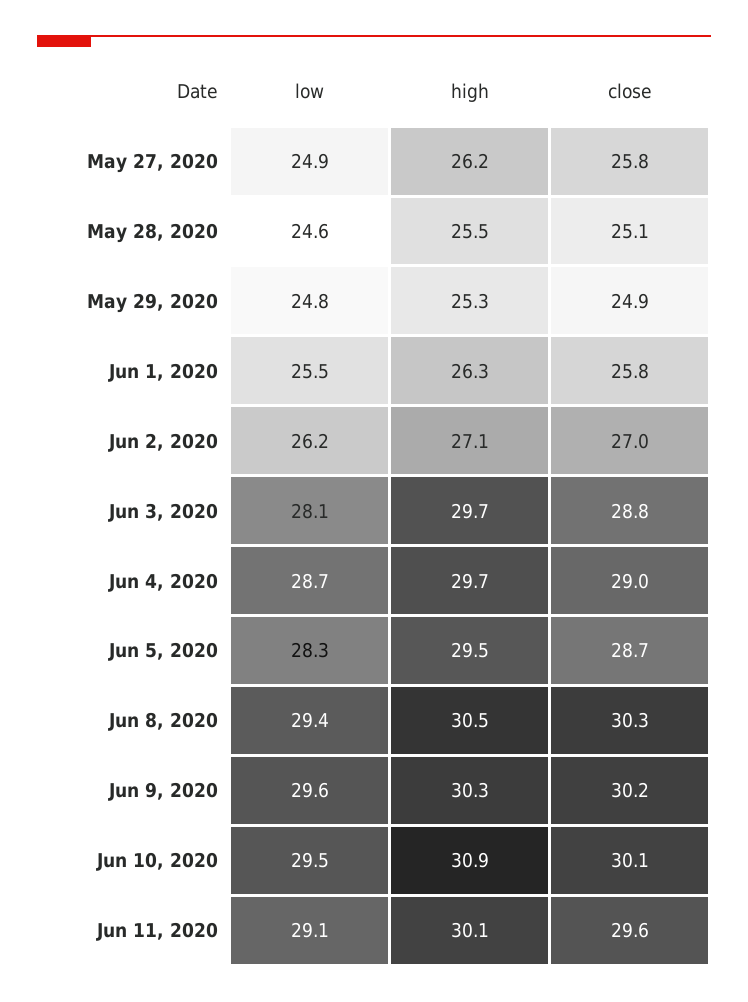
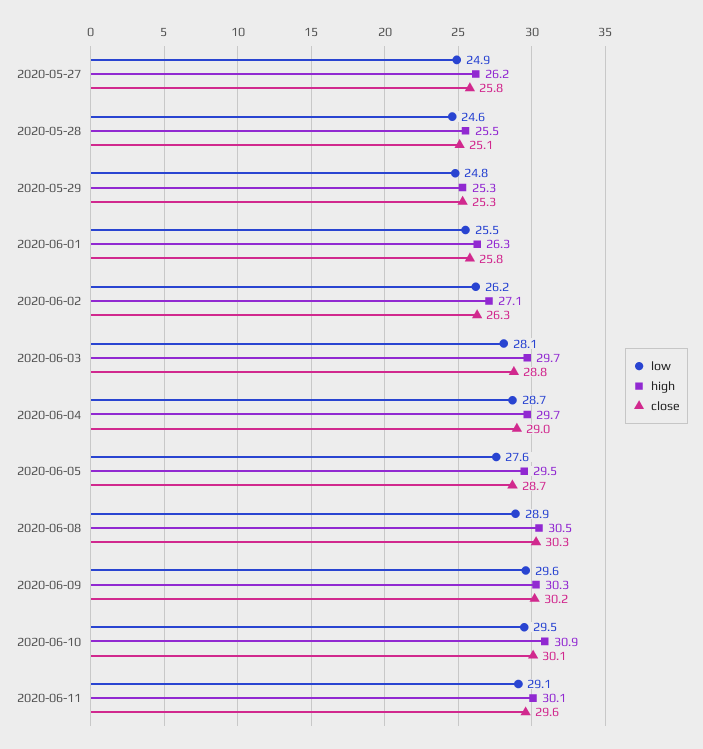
close, May 29, 2020: 24.9 -> 25.3
close, Jun 2, 2020: 27 -> 26.3
low, Jun 5, 2020: 28.3 -> 27.6
low, Jun 8, 2020: 29.4 -> 28.9

